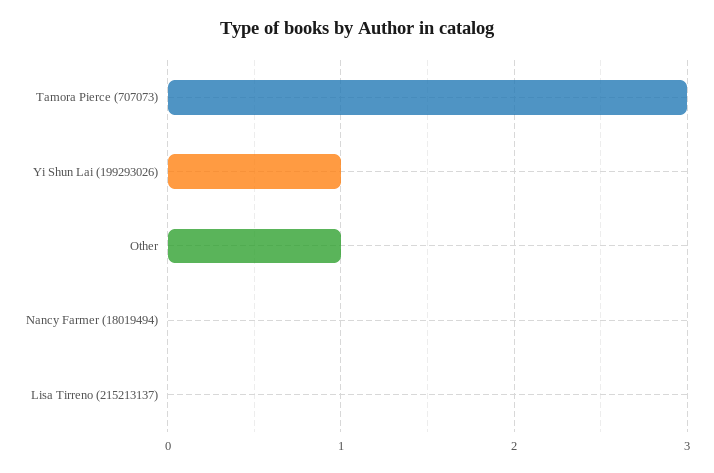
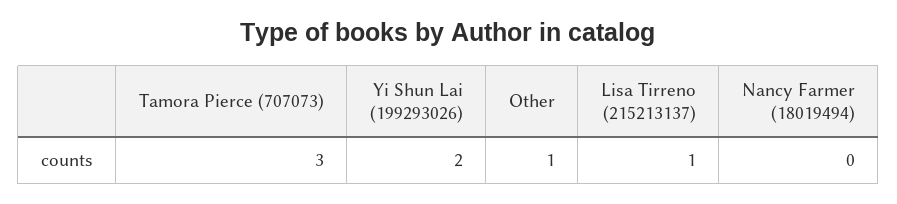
Yi Shun Lai (199293026): 1 -> 2
Lisa Tirreno (215213137): 0 -> 1

